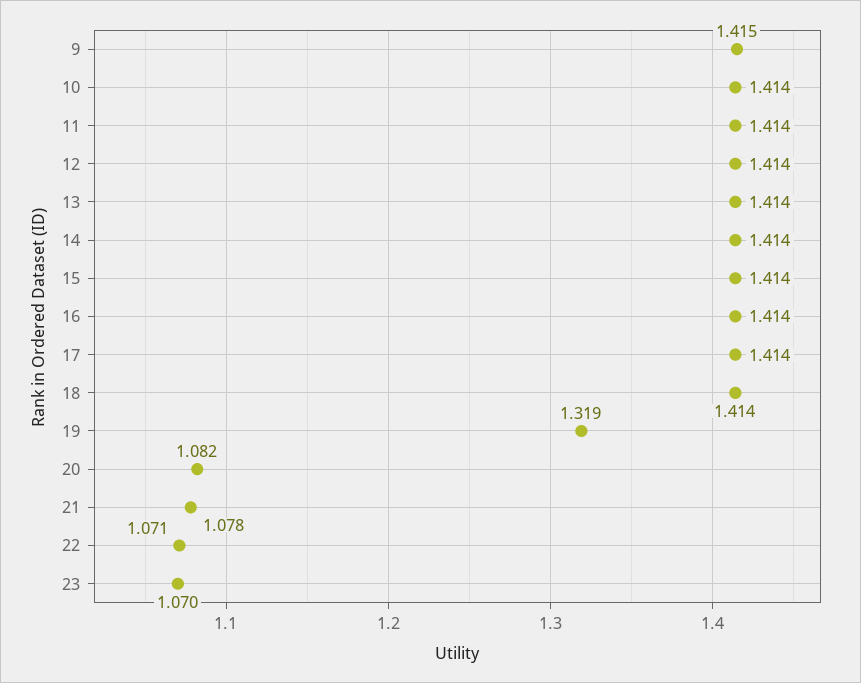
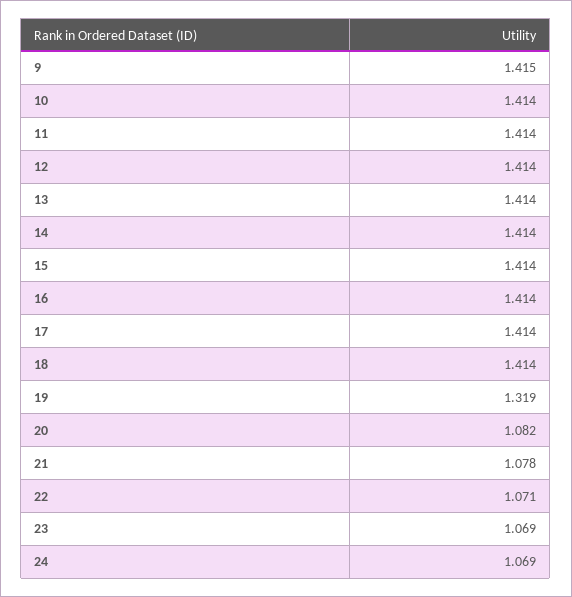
23: 1.07 -> 1.069
24: none -> 1.069

